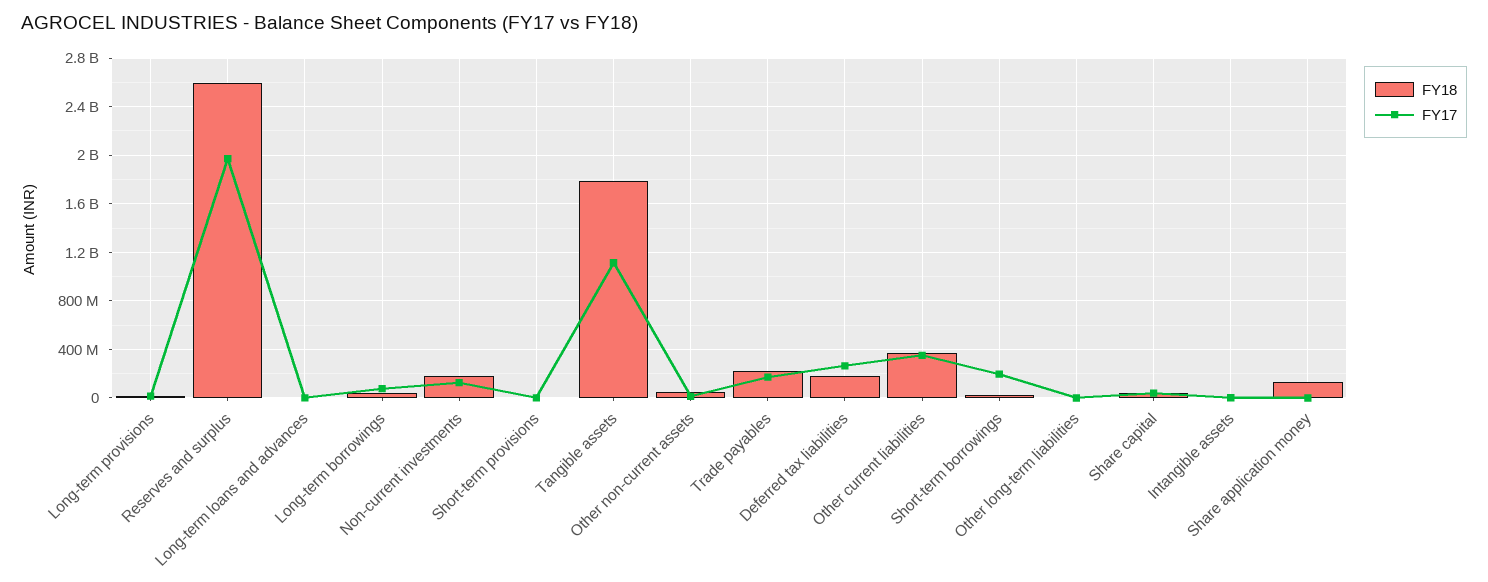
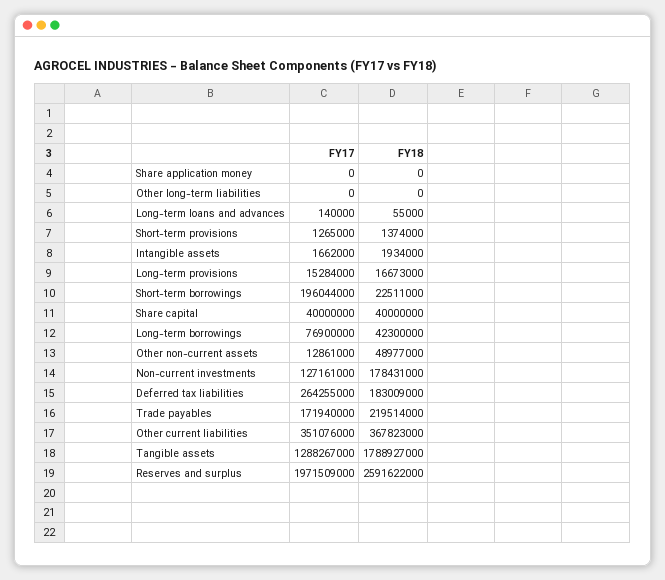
FY17, Tangible assets: 1100000000 -> 1288267000
FY18, Share application money: 150000000 -> 0

